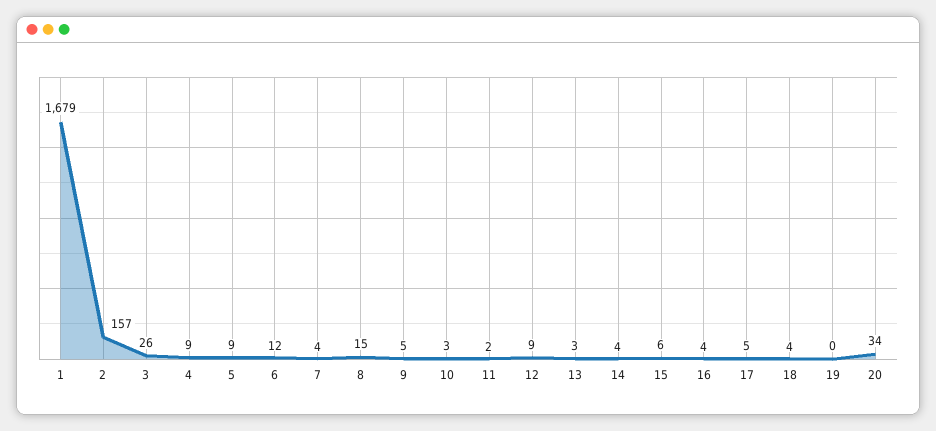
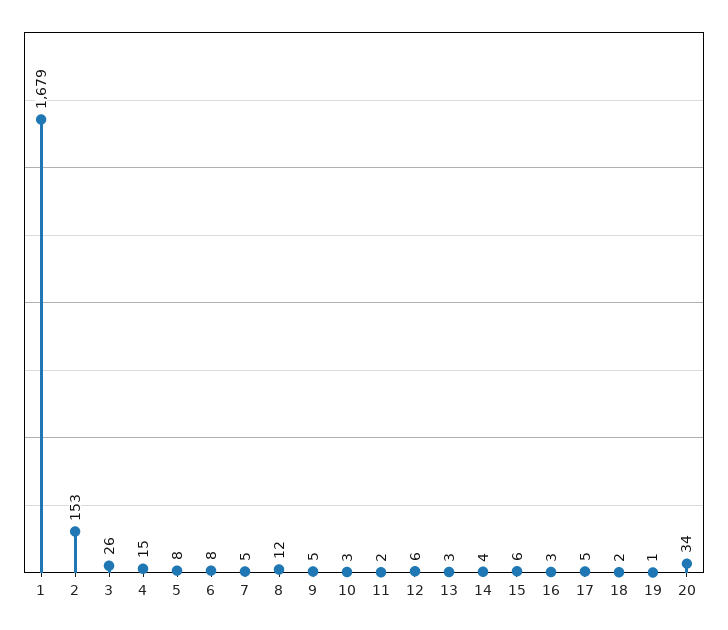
2: 157 -> 153
4: 9 -> 15
5: 9 -> 8
6: 12 -> 8
7: 4 -> 5
8: 15 -> 12
12: 9 -> 6
16: 4 -> 3
18: 4 -> 2
19: 0 -> 1

